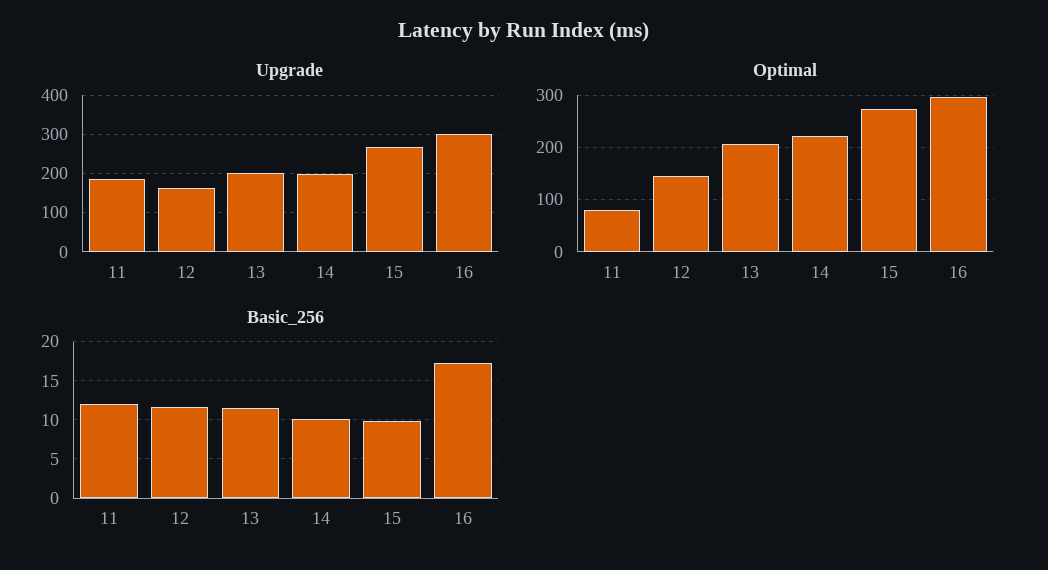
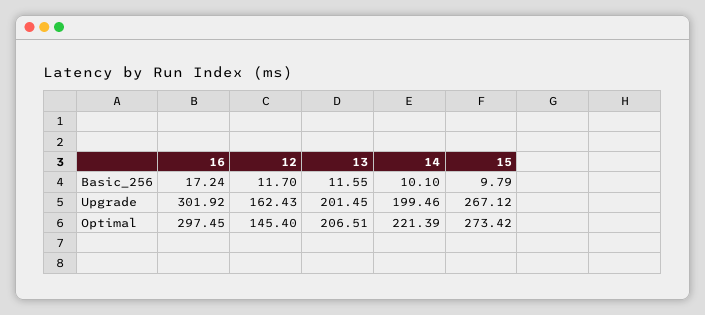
Upgrade, 11: 180 -> none
Optimal, 11: 80 -> none
Basic_256, 11: 12 -> none

